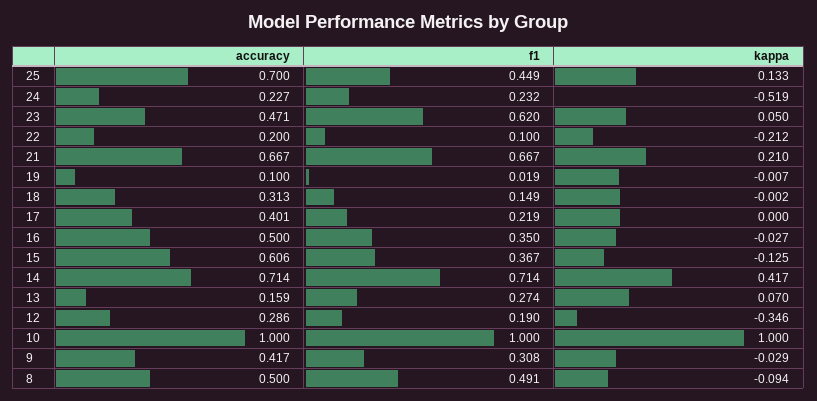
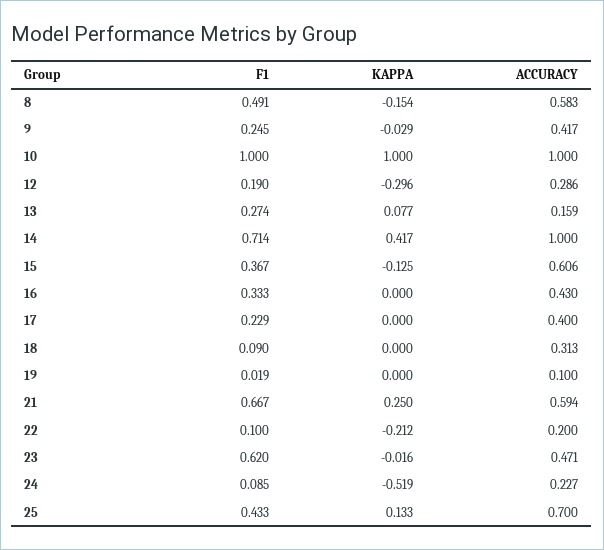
f1, 25: 0.449 -> 0.433
f1, 24: 0.232 -> 0.085
kappa, 23: 0.05 -> -0.016
accuracy, 21: 0.667 -> 0.594
kappa, 21: 0.21 -> 0.25
kappa, 19: -0.007 -> 0
f1, 18: 0.149 -> 0.09
kappa, 18: -0.002 -> 0
accuracy, 17: 0.401 -> 0.4
f1, 17: 0.219 -> 0.229
accuracy, 16: 0.5 -> 0.43
f1, 16: 0.35 -> 0.333
kappa, 16: -0.027 -> 0
accuracy, 14: 0.714 -> 1
kappa, 13: 0.07 -> 0.077
kappa, 12: -0.346 -> -0.296
f1, 9: 0.308 -> 0.245
accuracy, 8: 0.5 -> 0.583
kappa, 8: -0.094 -> -0.154

